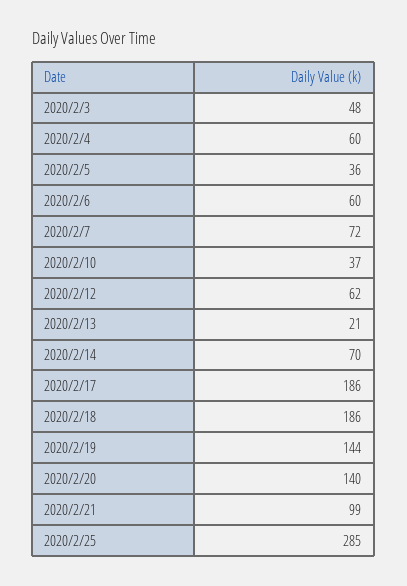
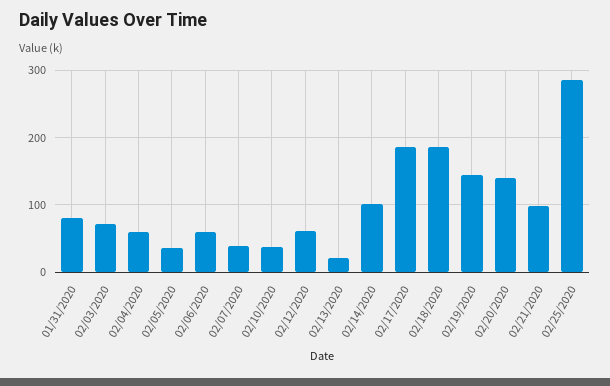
2020/2/3: 48 -> 70
2020/2/7: 72 -> 40
2020/2/14: 70 -> 100
01/31/2020: none -> 80

